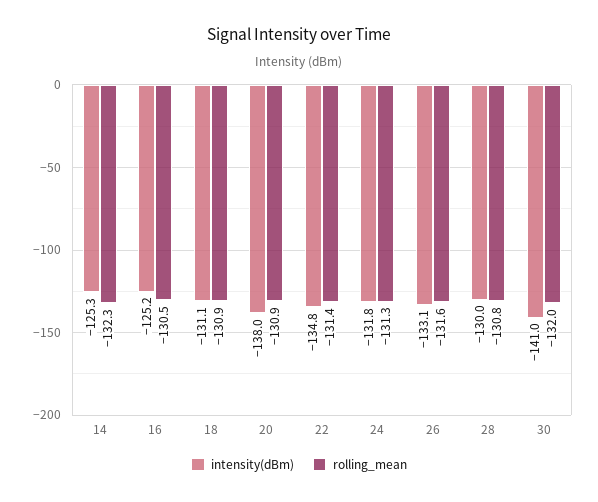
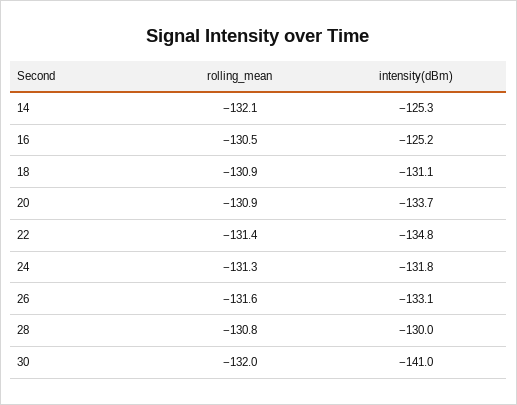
rolling_mean, 14: -132.3 -> -132.1
intensity(dBm), 20: -138 -> -133.7

